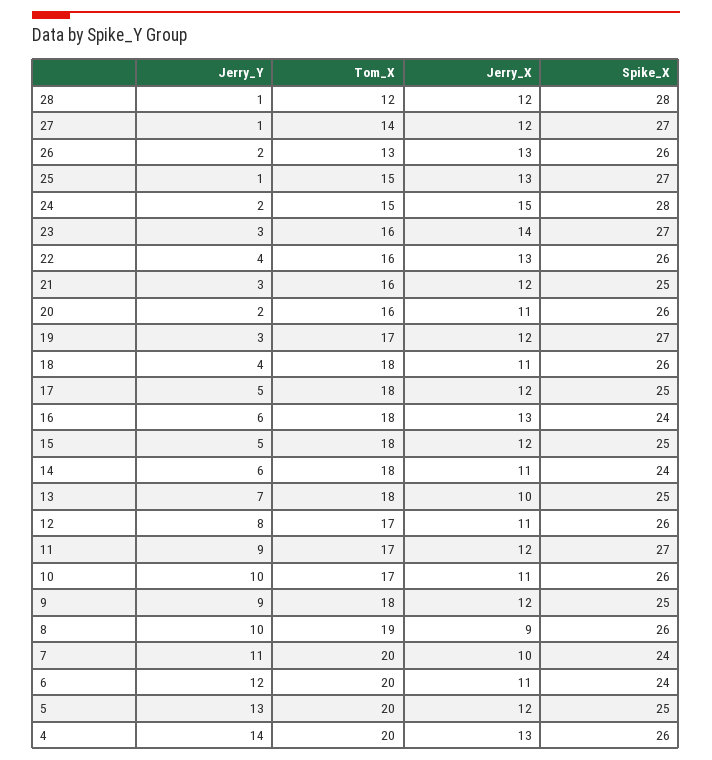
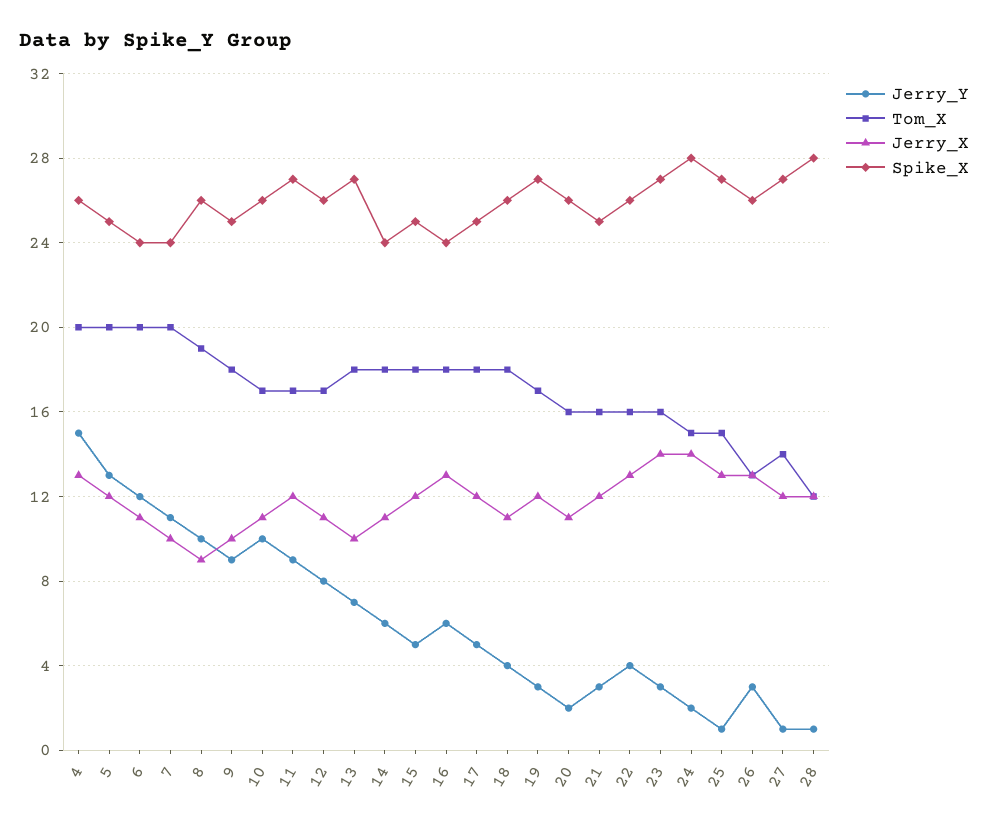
Jerry_Y, 26: 2 -> 3
Jerry_X, 24: 15 -> 14
Spike_X, 13: 25 -> 27
Jerry_X, 9: 12 -> 10
Jerry_Y, 4: 14 -> 15

